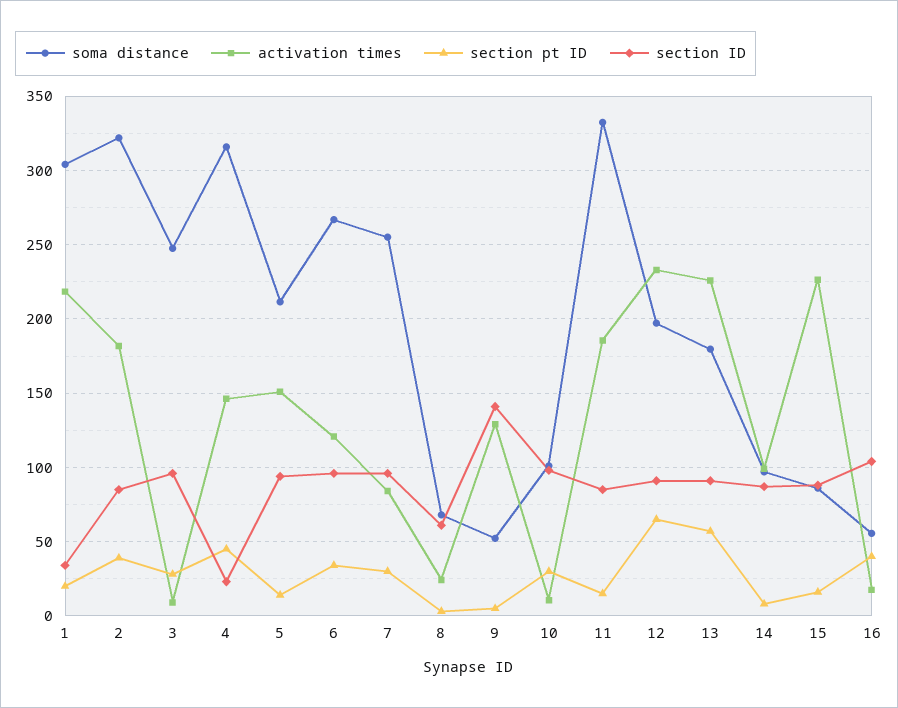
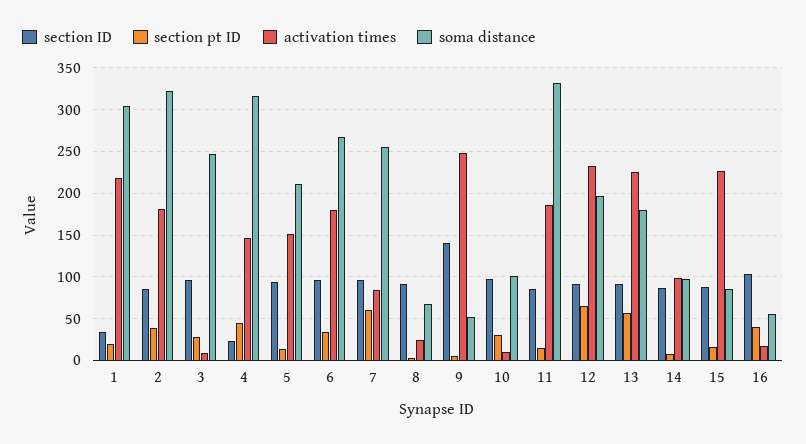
activation times, 6: 120 -> 180
section pt ID, 7: 30 -> 60
section ID, 8: 60 -> 90
activation times, 9: 130 -> 250

